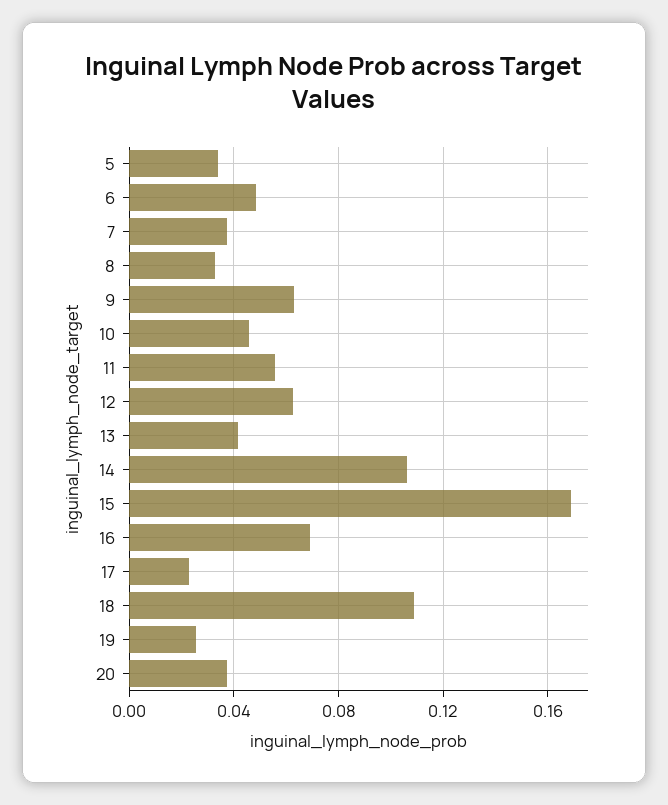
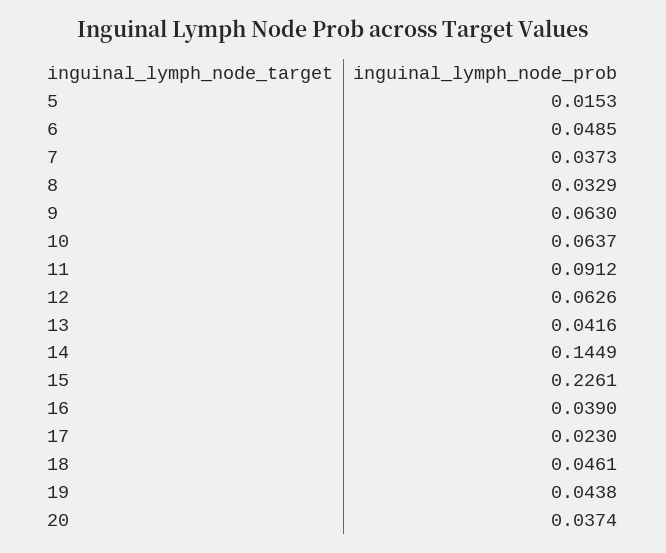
5: 0.035 -> 0.0153
10: 0.045 -> 0.0637
11: 0.055 -> 0.0912
14: 0.105 -> 0.1449
15: 0.17 -> 0.2261
16: 0.07 -> 0.039
18: 0.11 -> 0.0461
19: 0.025 -> 0.0438

